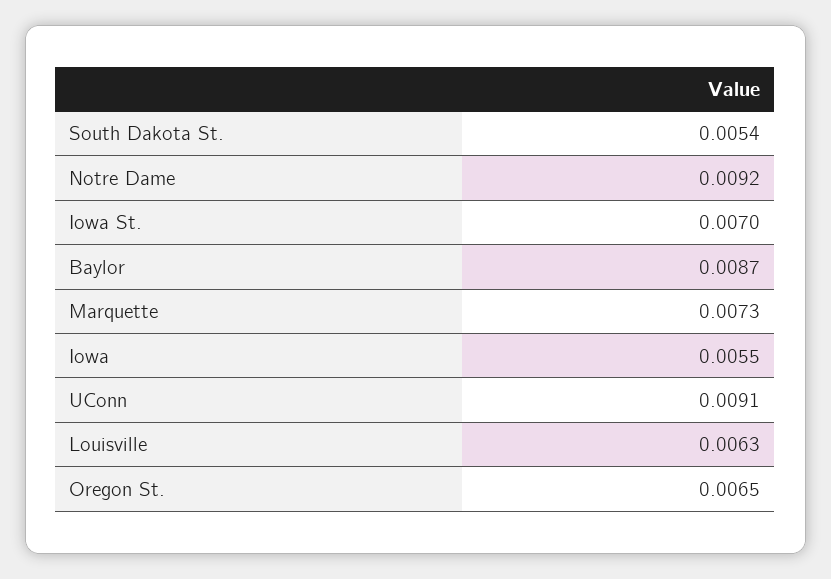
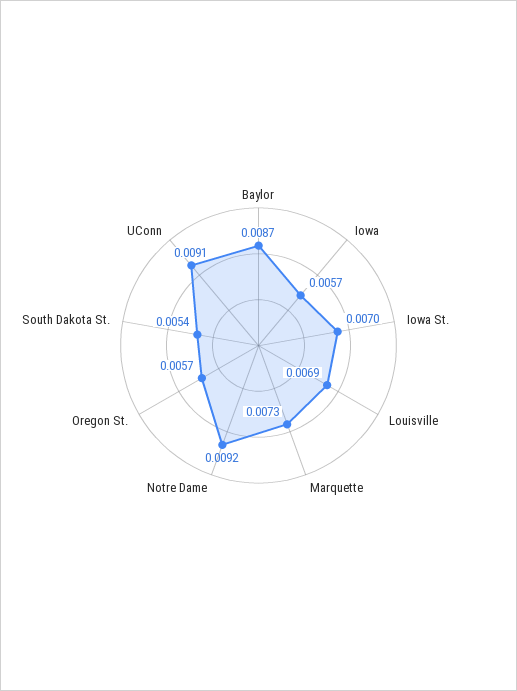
Iowa: 0.0055 -> 0.0057
Louisville: 0.0063 -> 0.0069
Oregon St.: 0.0065 -> 0.0057

